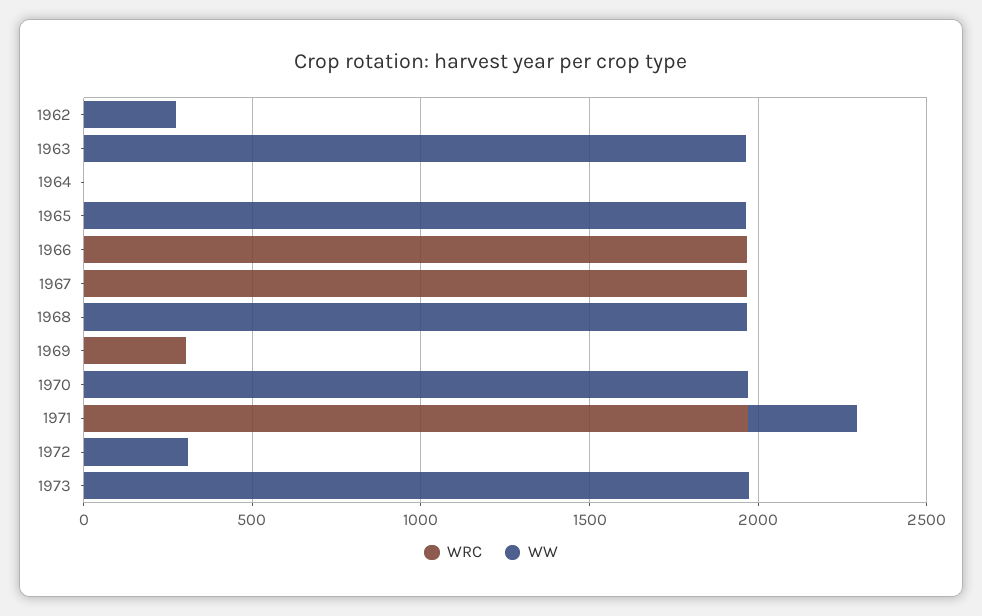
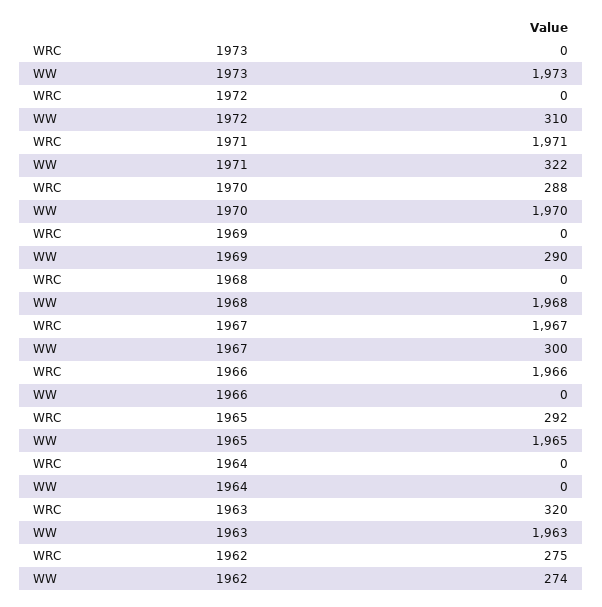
WRC, 1962: 0 -> 275
WRC, 1963: 0 -> 320
WRC, 1965: 0 -> 292
WW, 1967: 0 -> 300
WRC, 1969: 300 -> 0
WW, 1969: 0 -> 290
WRC, 1970: 0 -> 288

